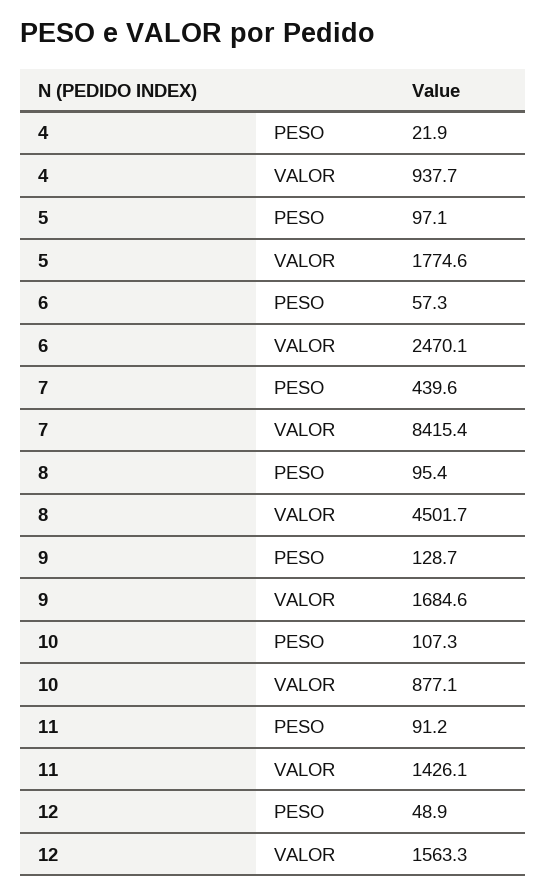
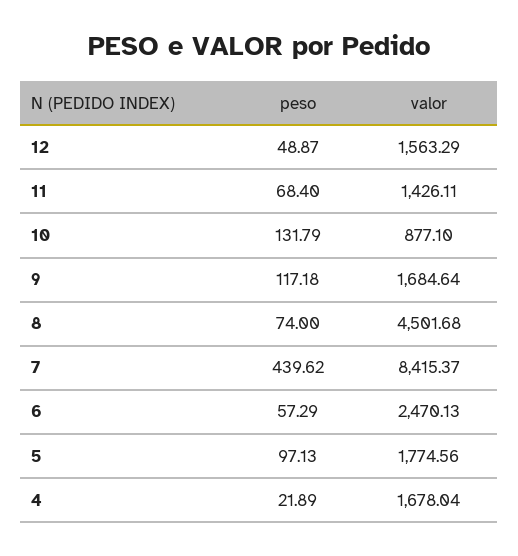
4, VALOR: 937.7 -> 1678.04
8, PESO: 95.4 -> 74
9, PESO: 128.7 -> 117.18
10, PESO: 107.3 -> 131.79
11, PESO: 91.2 -> 68.4

